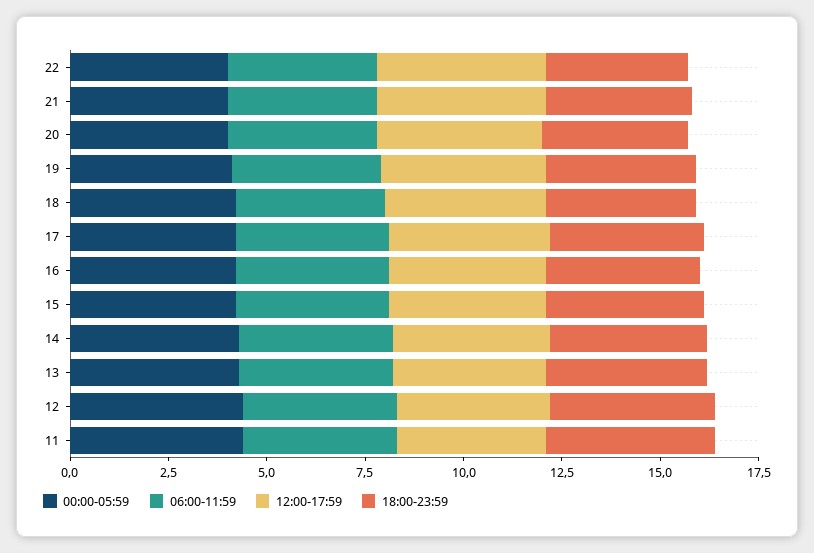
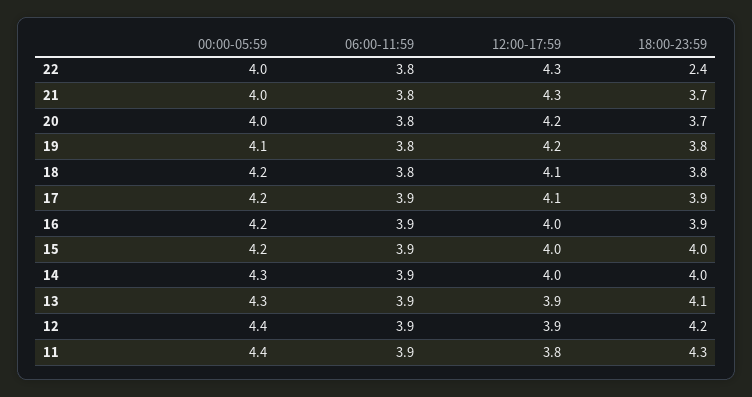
18:00-23:59, 22: 3.5 -> 2.4

